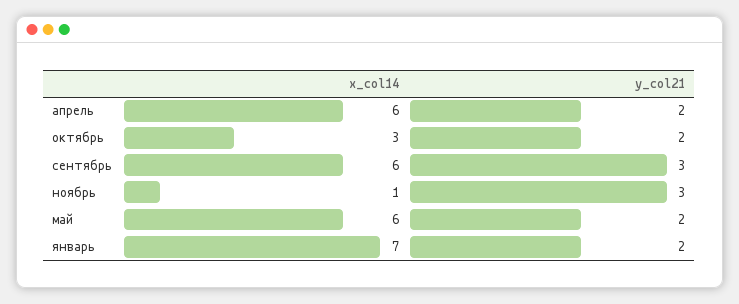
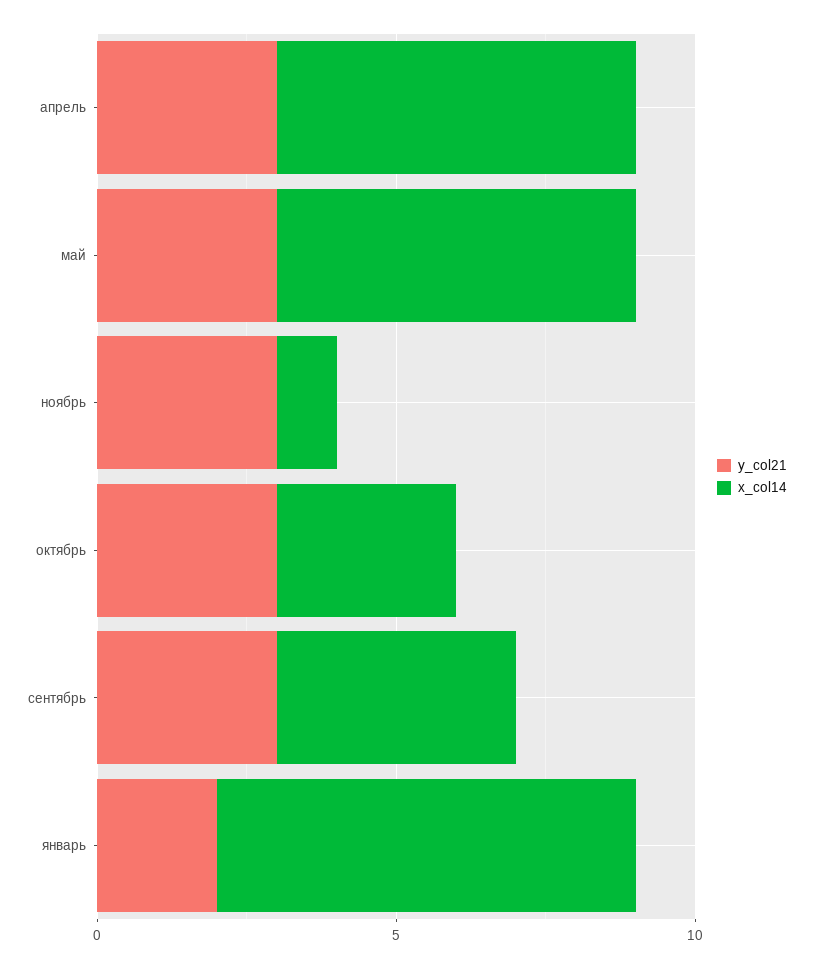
y_col21, апрель: 2 -> 3
y_col21, октябрь: 2 -> 3
x_col14, сентябрь: 6 -> 4
y_col21, май: 2 -> 3

